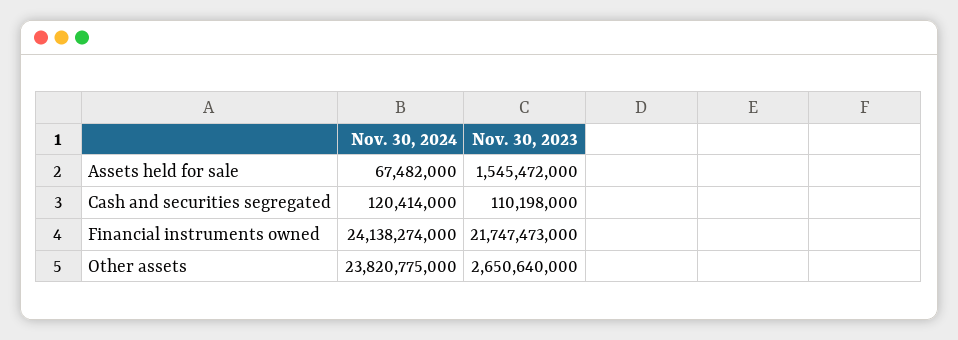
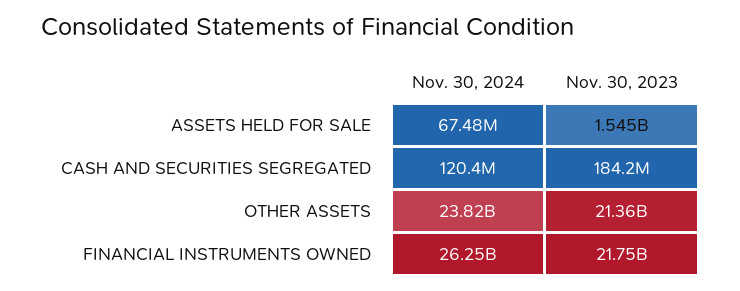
Nov. 30, 2023, Cash and securities segregated: 110198000 -> 184200000
Nov. 30, 2024, Financial instruments owned: 24138274000 -> 26250000000
Nov. 30, 2023, Other assets: 2650640000 -> 21360000000

